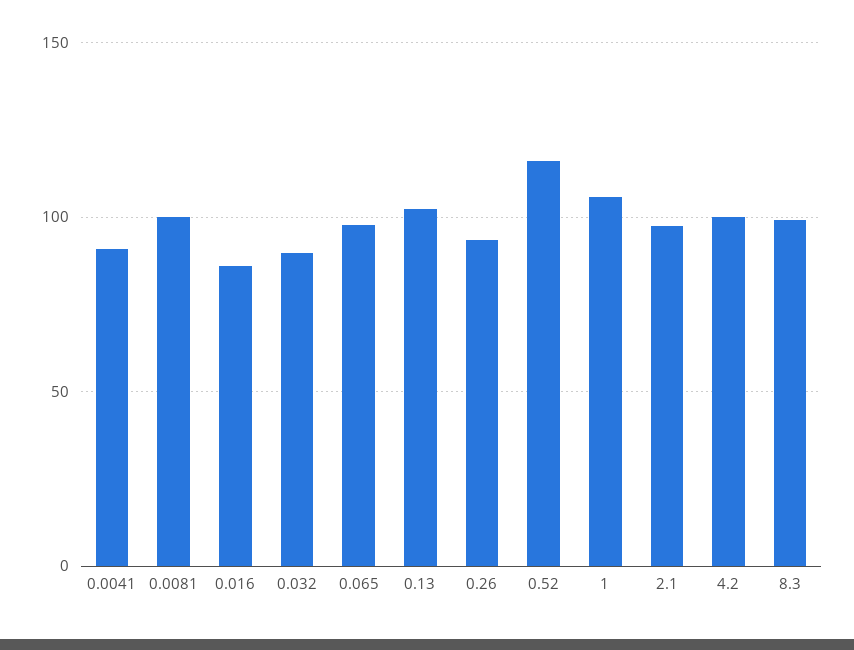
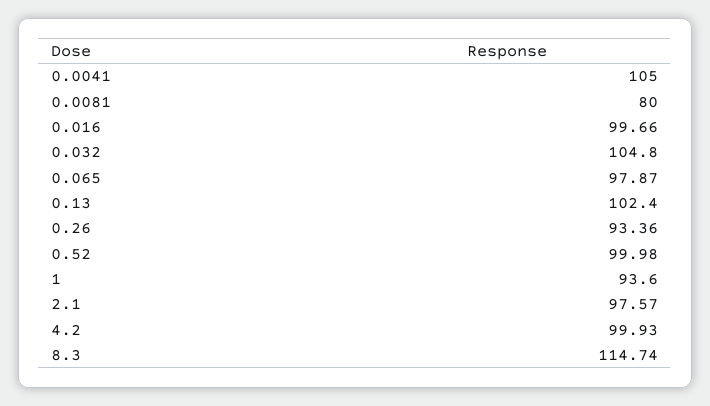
0.0041: 90 -> 105
0.0081: 100 -> 80
0.016: 85 -> 99.66
0.032: 90 -> 104.8
0.52: 115 -> 99.98
1: 105 -> 93.6
8.3: 100 -> 114.74

